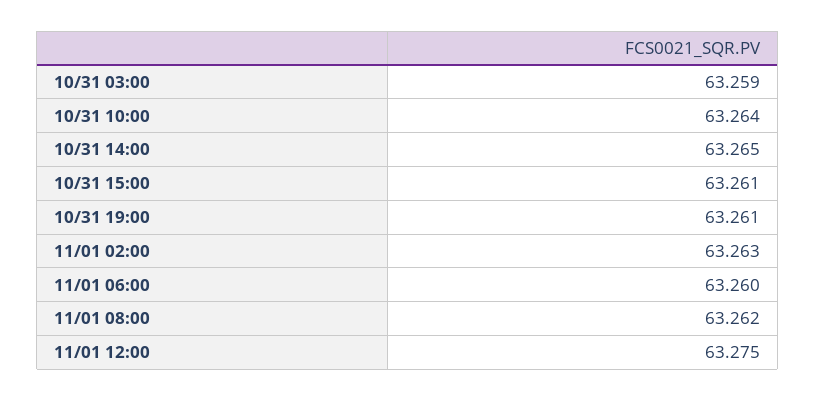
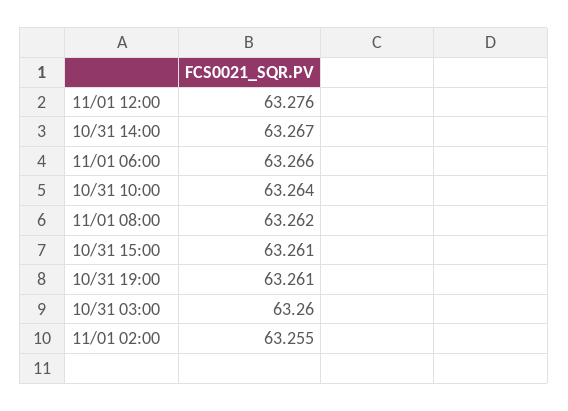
10/31 03:00: 63.259 -> 63.26
10/31 14:00: 63.265 -> 63.267
11/01 02:00: 63.263 -> 63.255
11/01 06:00: 63.26 -> 63.266
11/01 12:00: 63.275 -> 63.276

